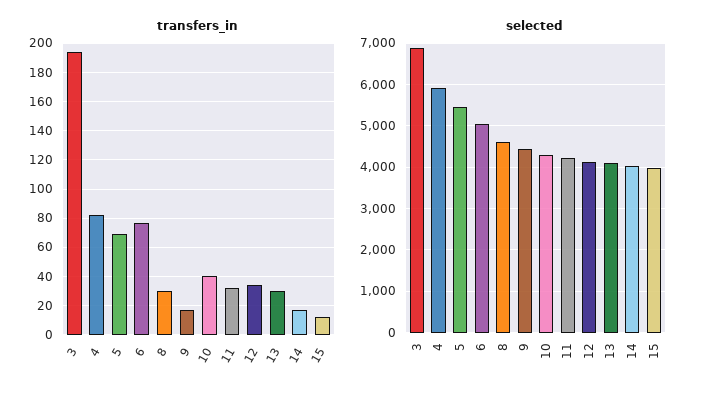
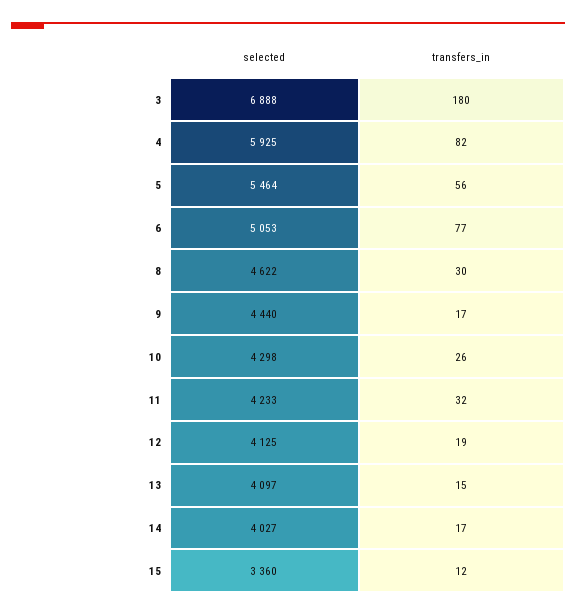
transfers_in, 3: 195 -> 180
transfers_in, 5: 70 -> 56
transfers_in, 10: 40 -> 26
transfers_in, 12: 35 -> 19
transfers_in, 13: 30 -> 15
selected, 15: 4000 -> 3360

